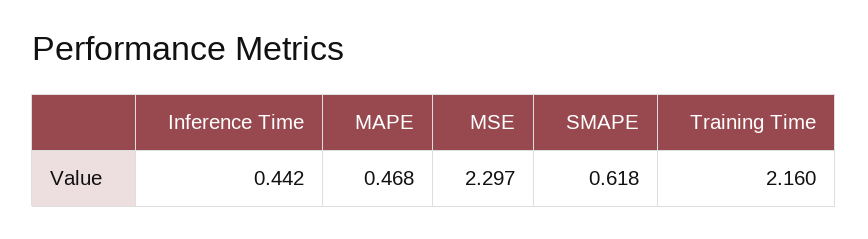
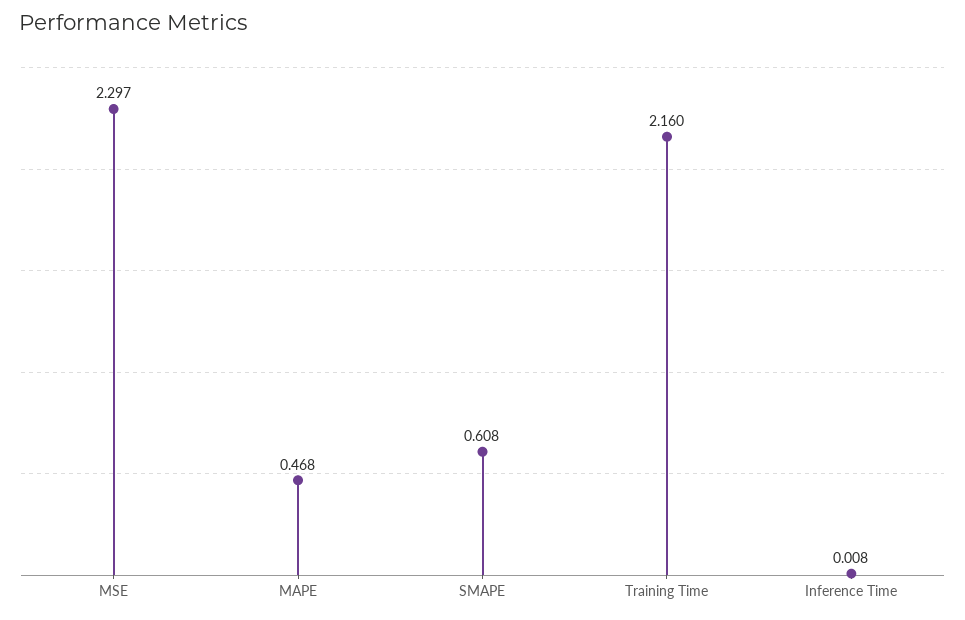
Inference Time: 0.442 -> 0.008
SMAPE: 0.618 -> 0.608

